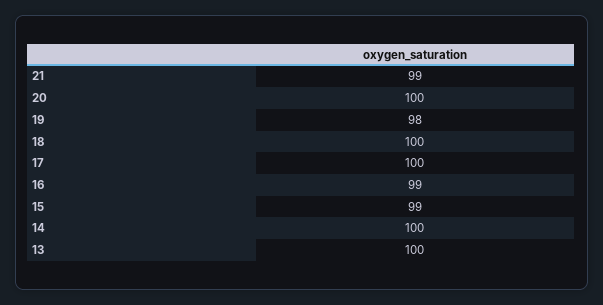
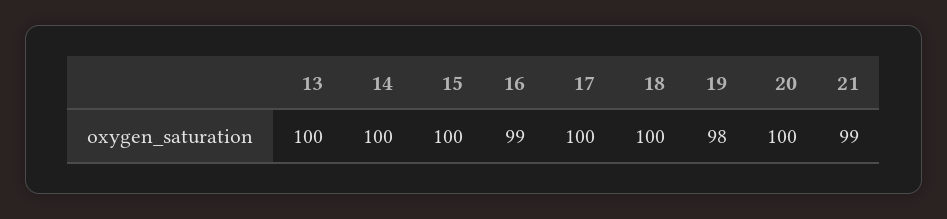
15: 99 -> 100

